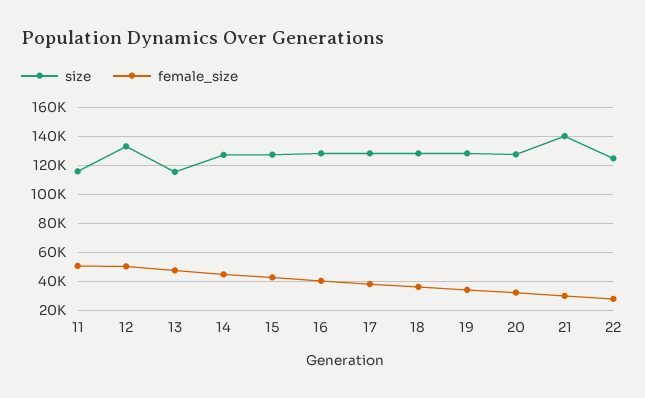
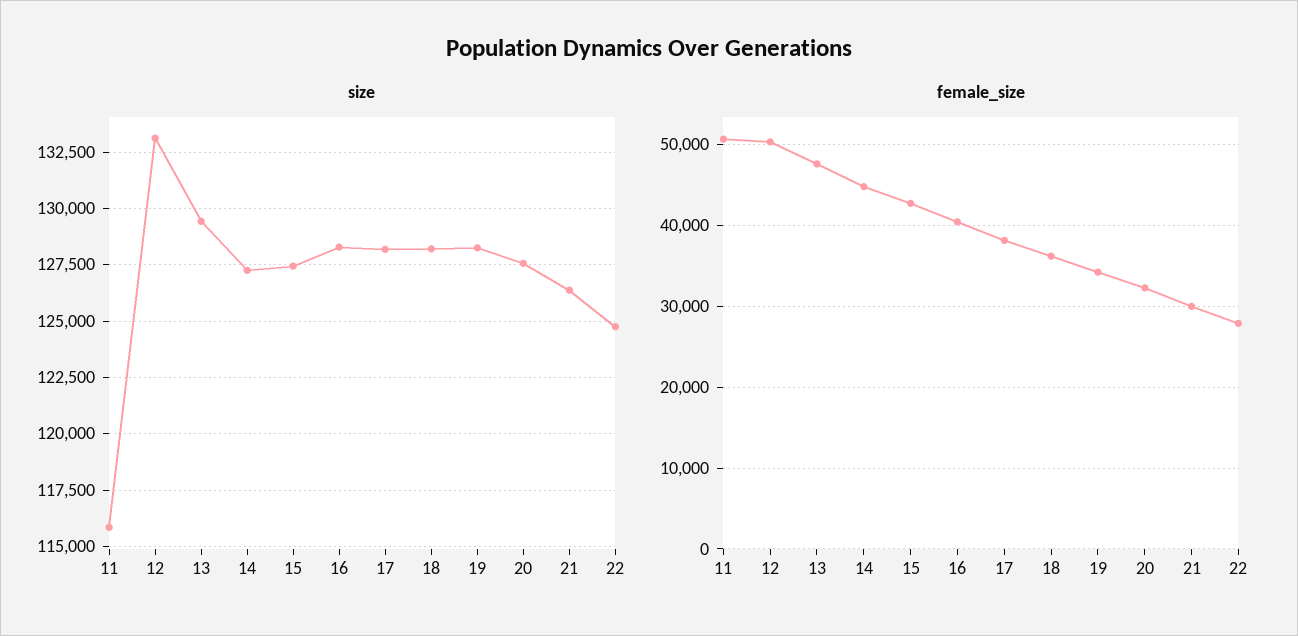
size, 13: 115000 -> 129500
size, 21: 140000 -> 126500

